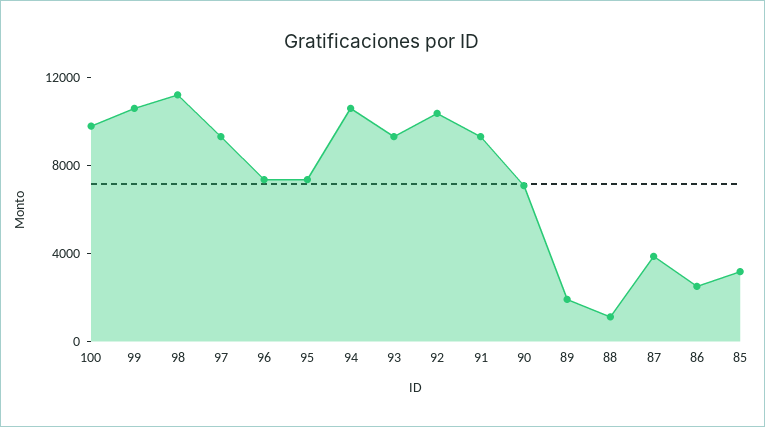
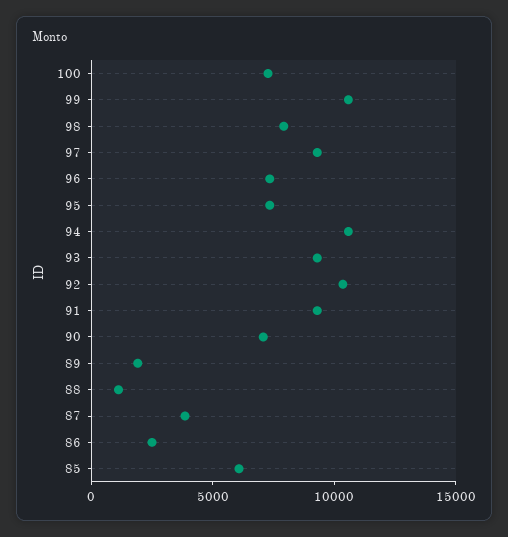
100: 10000 -> 7000
98: 11000 -> 8000
85: 3000 -> 6000

